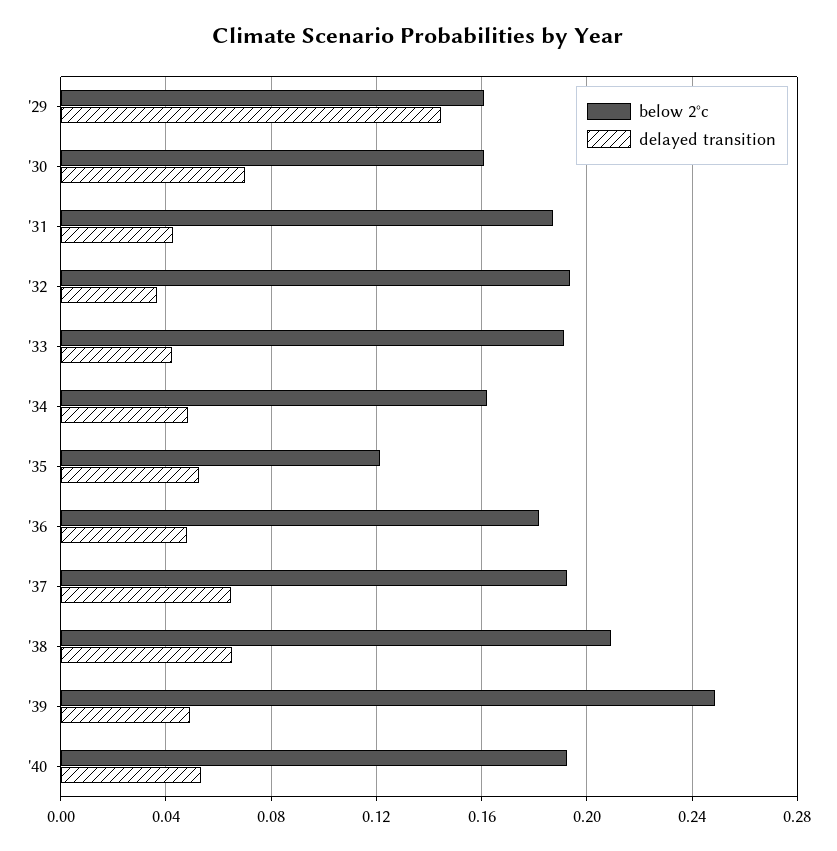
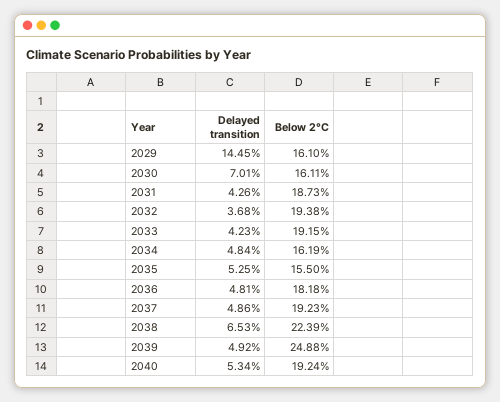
below 2°c, '35: 0.12 -> 0.155
delayed transition, '37: 0.065 -> 0.0486
below 2°c, '38: 0.21 -> 0.2239

